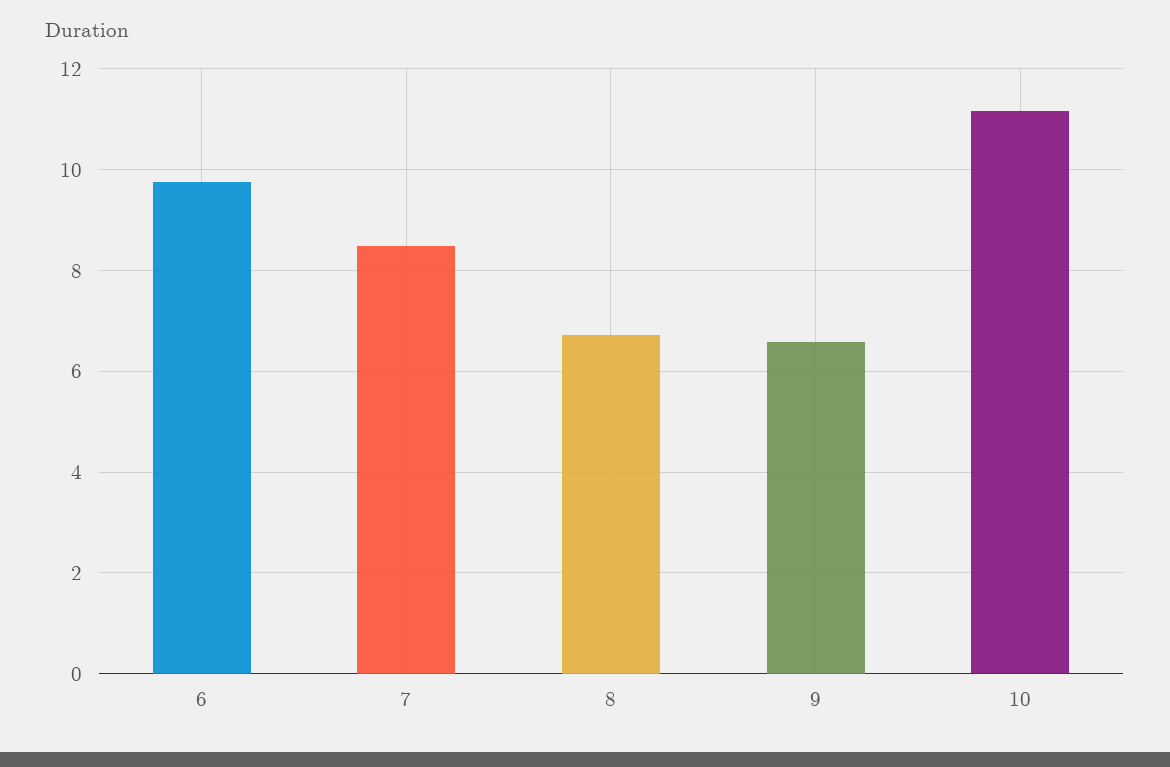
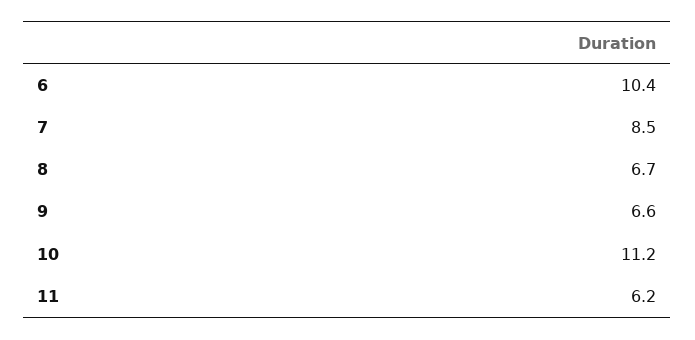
6: 9.8 -> 10.4
11: none -> 6.2

